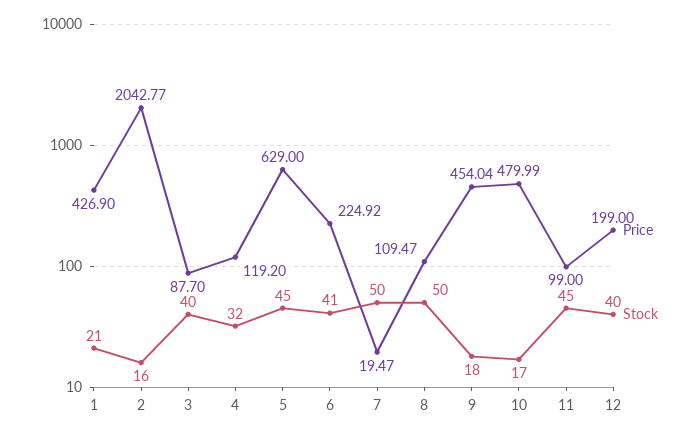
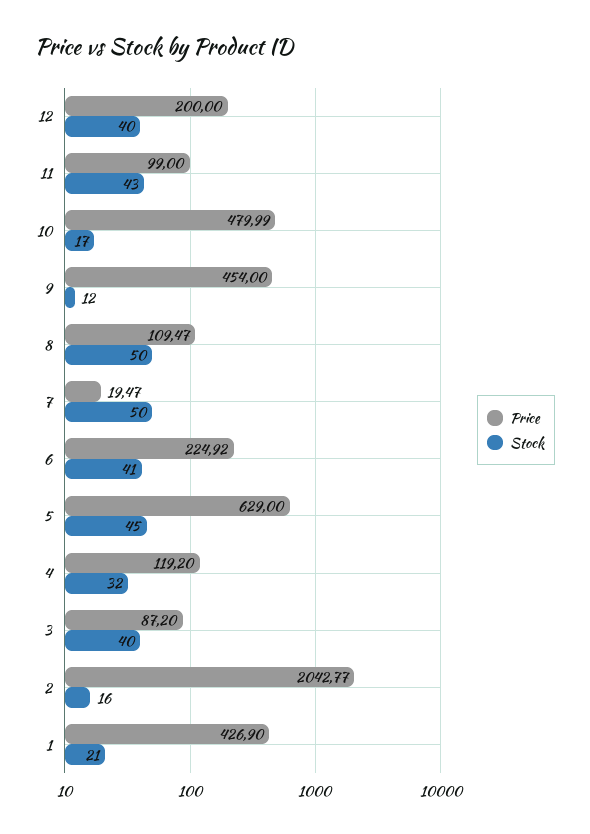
Price, 3: 87.7 -> 87.2
Price, 9: 454.04 -> 454
Stock, 9: 18 -> 12
Stock, 11: 45 -> 43
Price, 12: 199 -> 200

